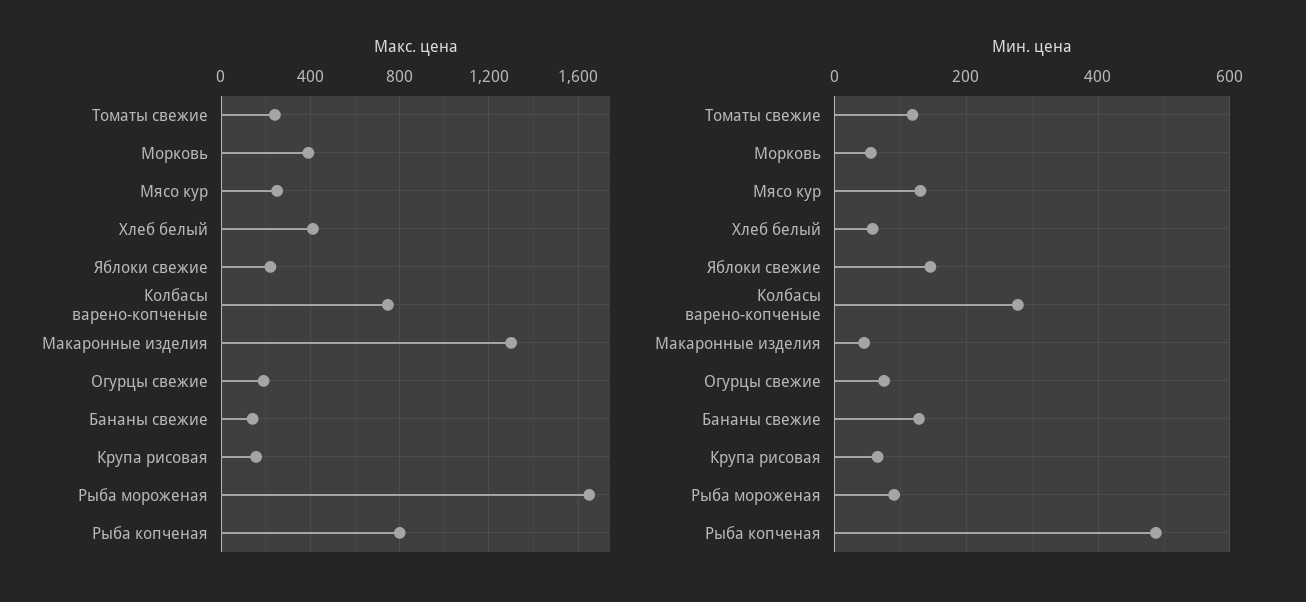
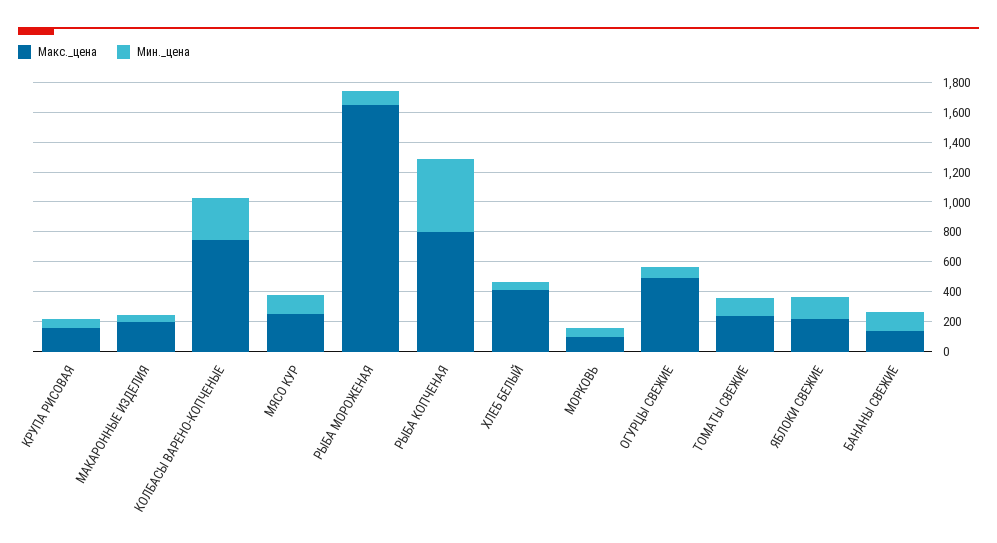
Макс. цена, Морковь: 400 -> 100
Макс. цена, Макаронные изделия: 1300 -> 200
Макс. цена, Огурцы свежие: 200 -> 500

